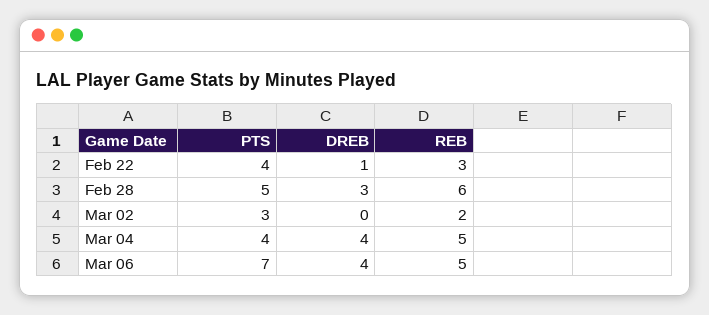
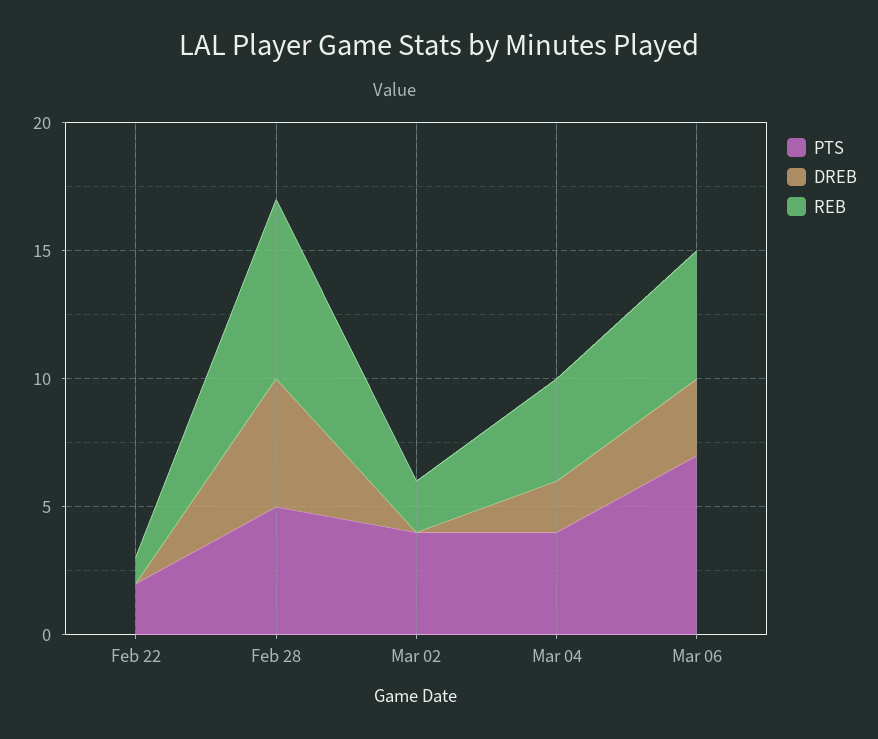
PTS, Feb 22: 4 -> 2
DREB, Feb 22: 1 -> 0
REB, Feb 22: 3 -> 1
DREB, Feb 28: 3 -> 5
REB, Feb 28: 6 -> 7
PTS, Mar 02: 3 -> 4
DREB, Mar 04: 4 -> 2
REB, Mar 04: 5 -> 4
DREB, Mar 06: 4 -> 3

